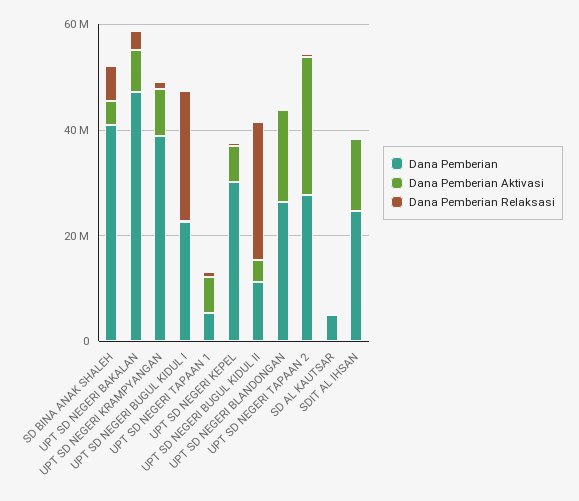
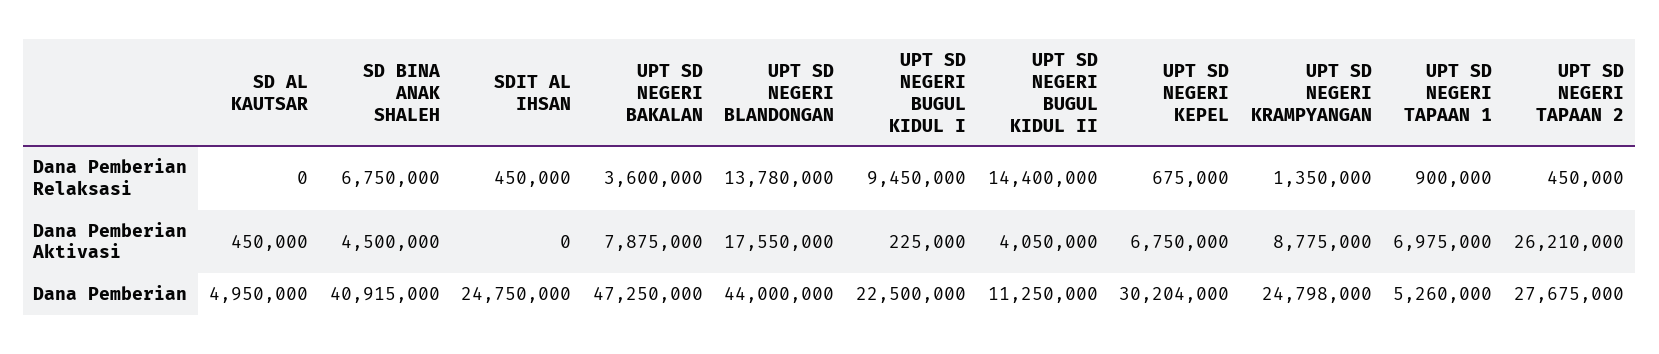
Dana Pemberian, UPT SD NEGERI KRAMPYANGAN: 40000000 -> 24798000
Dana Pemberian Relaksasi, UPT SD NEGERI BUGUL KIDUL I: 25000000 -> 9450000
Dana Pemberian Relaksasi, UPT SD NEGERI BUGUL KIDUL II: 25000000 -> 14400000
Dana Pemberian, UPT SD NEGERI BLANDONGAN: 25000000 -> 44000000
Dana Pemberian Relaksasi, UPT SD NEGERI BLANDONGAN: 0 -> 13780000
Dana Pemberian Aktivasi, SDIT AL IHSAN: 15000000 -> 0

